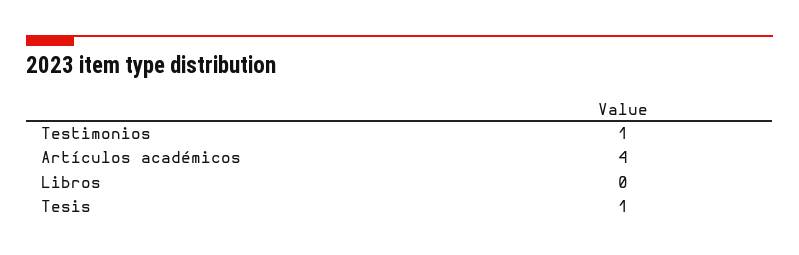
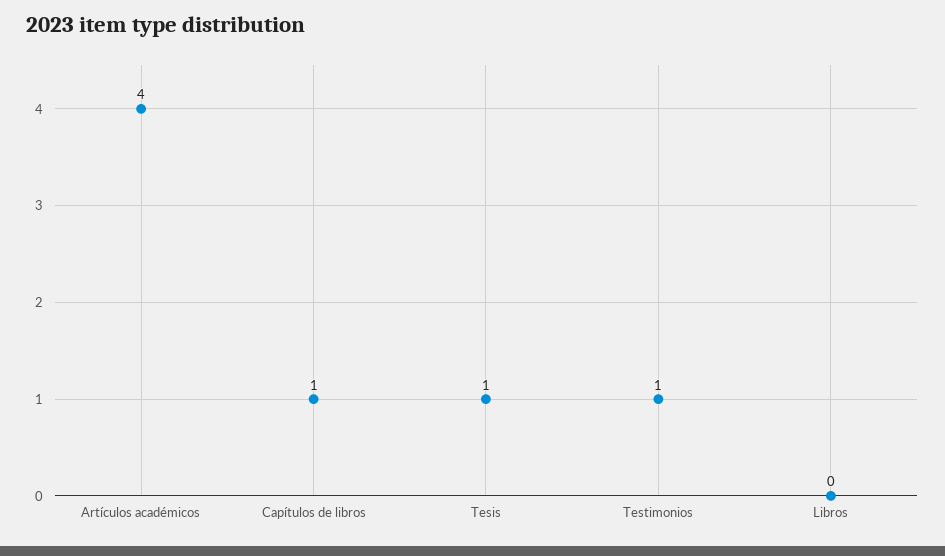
Capítulos de libros: none -> 1

